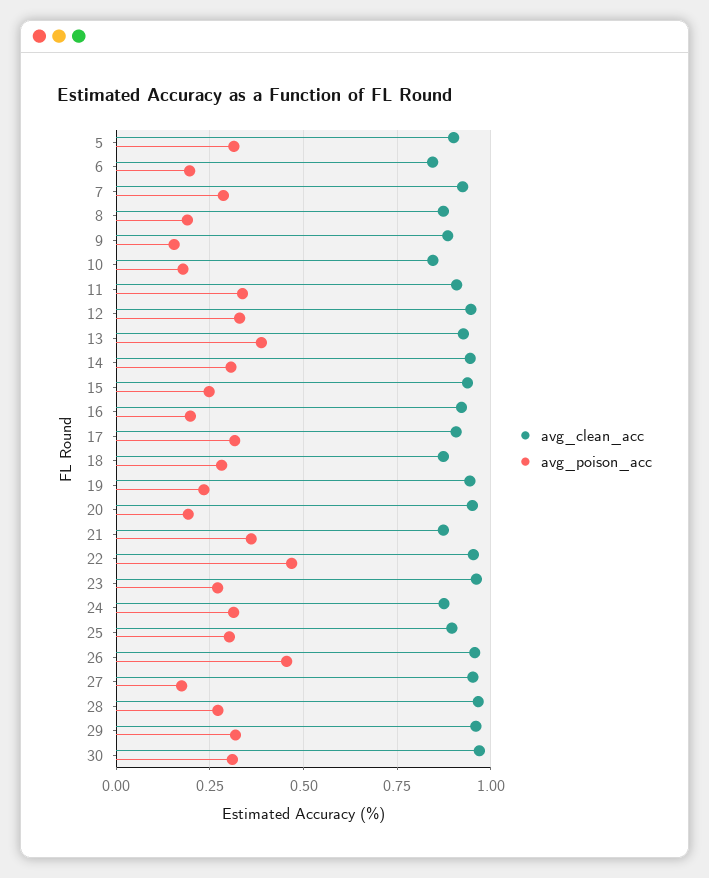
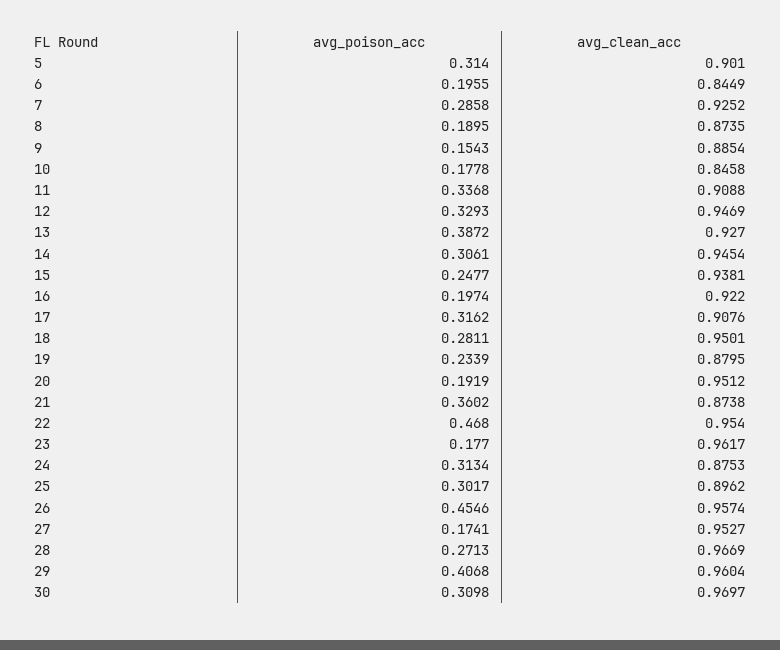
avg_clean_acc, 18: 0.875 -> 0.9501
avg_clean_acc, 19: 0.95 -> 0.8795
avg_poison_acc, 23: 0.275 -> 0.177
avg_poison_acc, 29: 0.325 -> 0.4068

